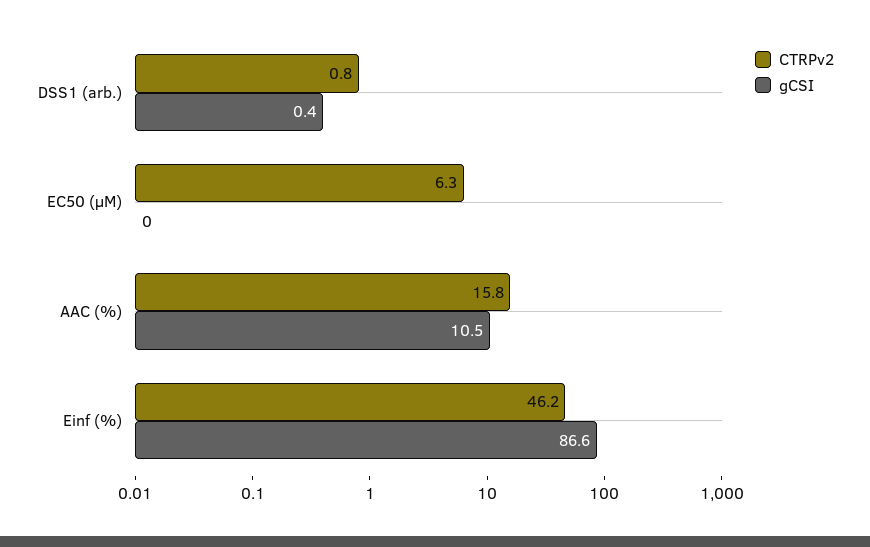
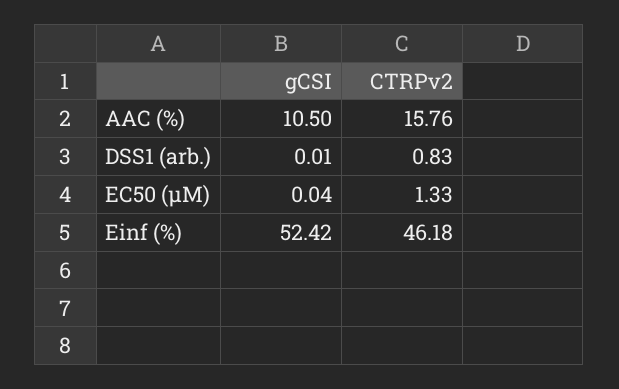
gCSI, DSS1 (arb.): 0.4 -> 0.01
CTRPv2, EC50 (µM): 6.3 -> 1.33
gCSI, Einf (%): 86.6 -> 52.42

